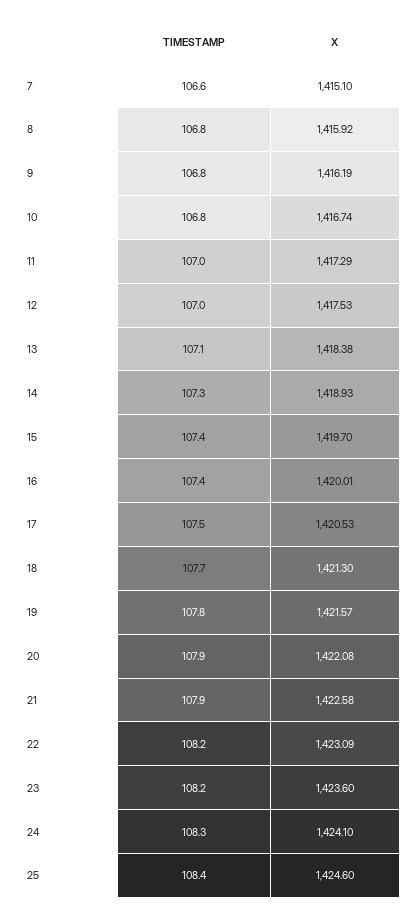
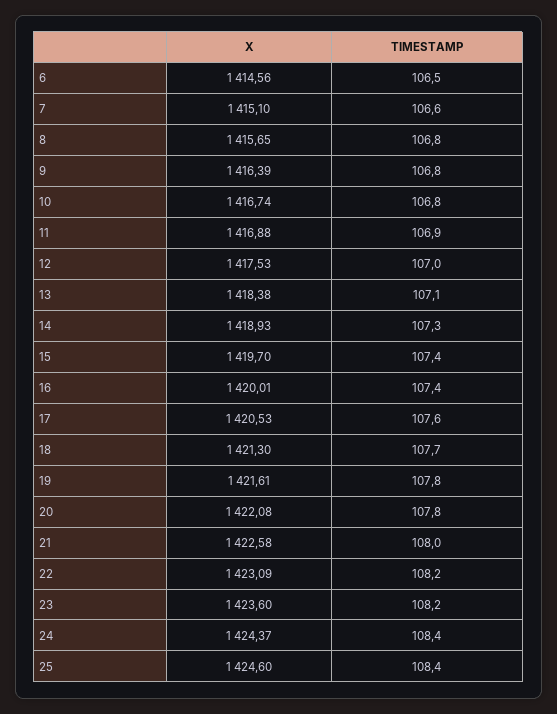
X, 8: 1415.92 -> 1415.65
X, 9: 1416.19 -> 1416.39
TIMESTAMP, 11: 107 -> 106.9
X, 11: 1417.29 -> 1416.88
TIMESTAMP, 17: 107.5 -> 107.6
X, 19: 1421.57 -> 1421.61
TIMESTAMP, 20: 107.9 -> 107.8
TIMESTAMP, 21: 107.9 -> 108
TIMESTAMP, 24: 108.3 -> 108.4
X, 24: 1424.1 -> 1424.37
X, 6: none -> 1414.56
TIMESTAMP, 6: none -> 106.5

